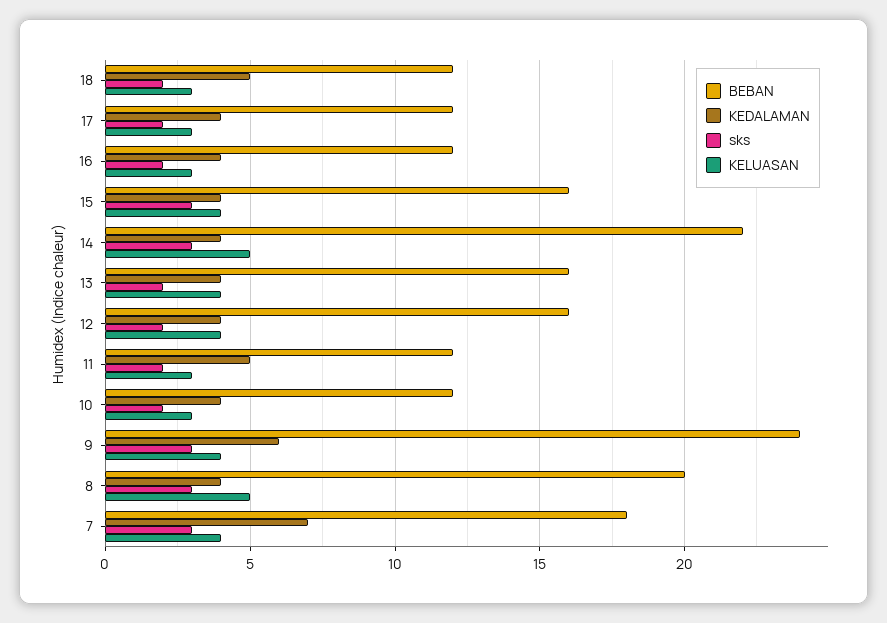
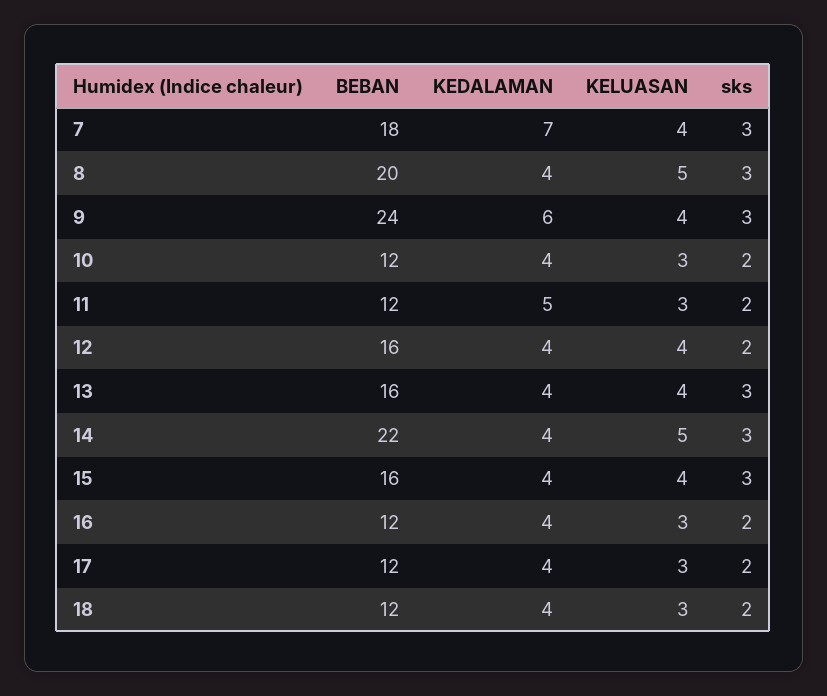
KEDALAMAN, 18: 5 -> 4
sks, 13: 2 -> 3

